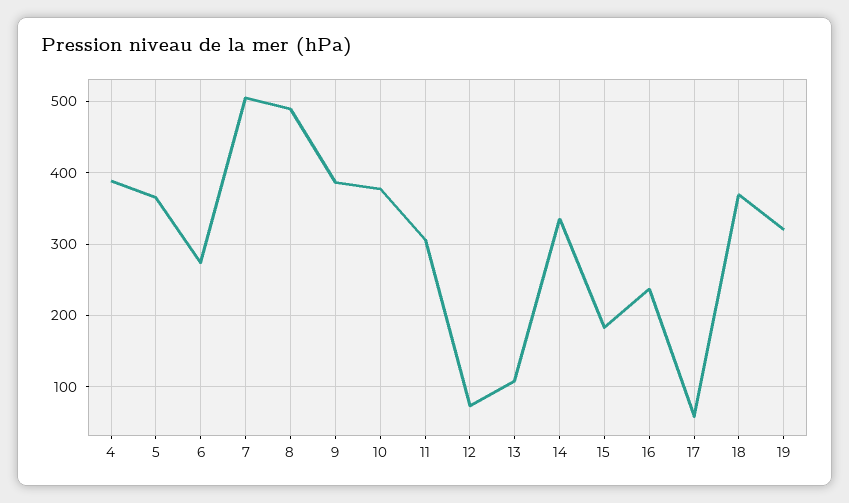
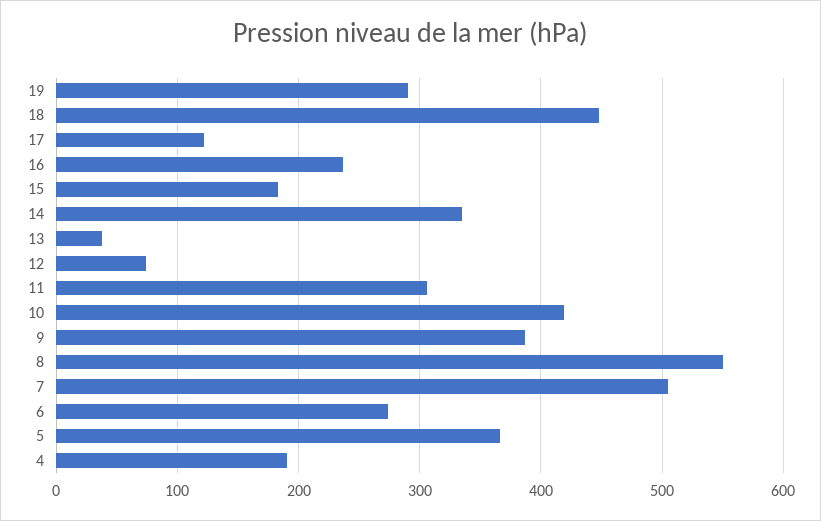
4: 390 -> 190
8: 490 -> 550
10: 380 -> 420
13: 110 -> 40
17: 60 -> 120
18: 370 -> 450
19: 320 -> 290

